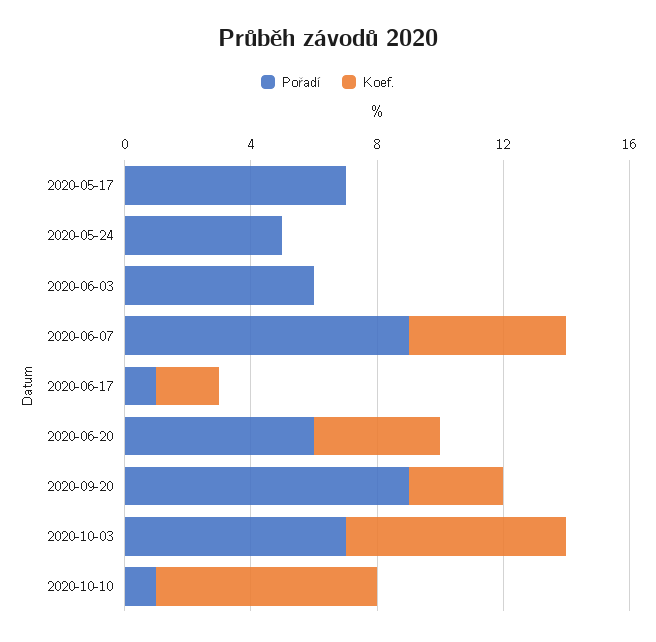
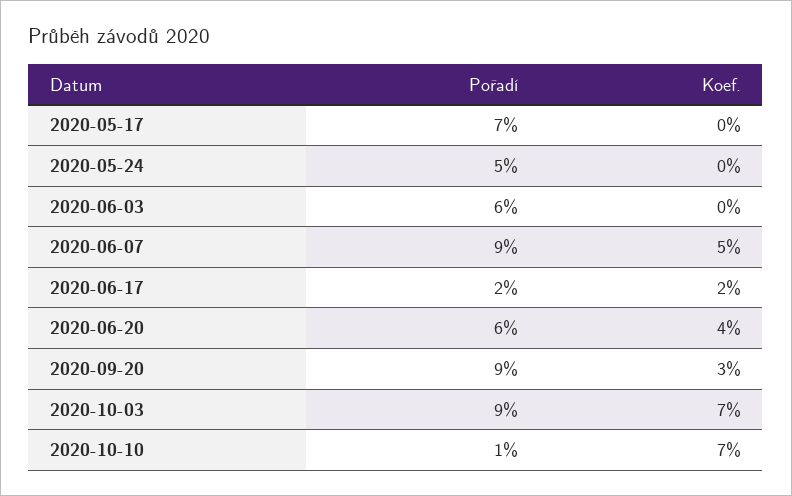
Pořadí, 2020-06-17: 1 -> 2
Pořadí, 2020-10-03: 7 -> 9

